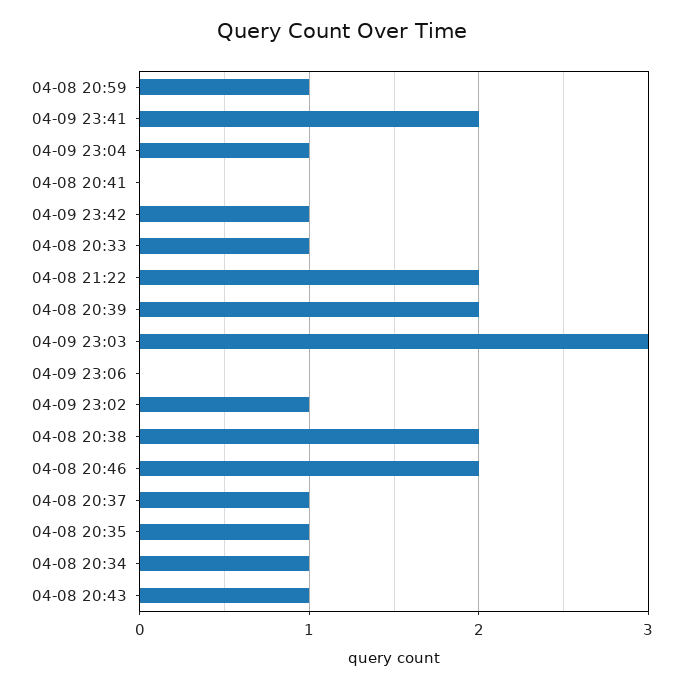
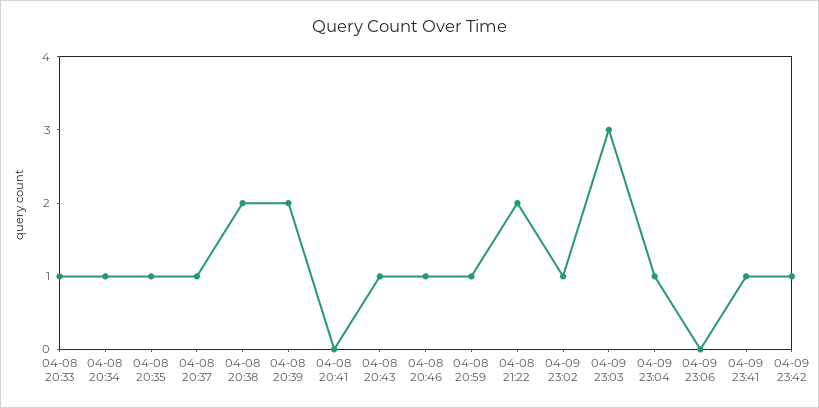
04-09 23:41: 2 -> 1
04-08 20:46: 2 -> 1

